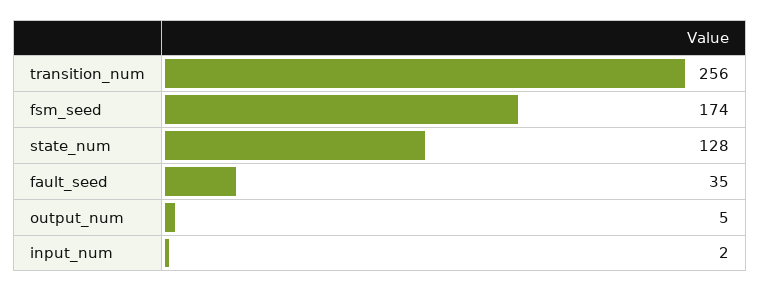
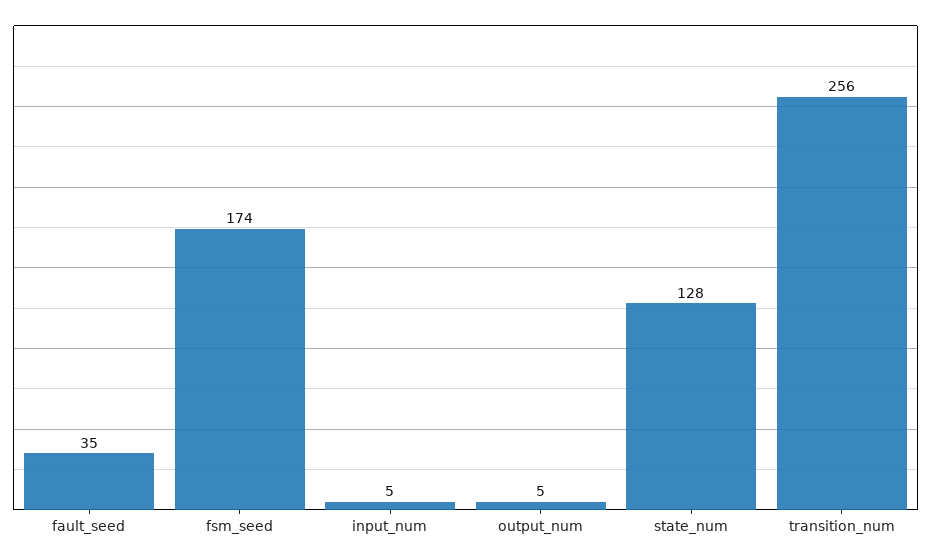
input_num: 2 -> 5

